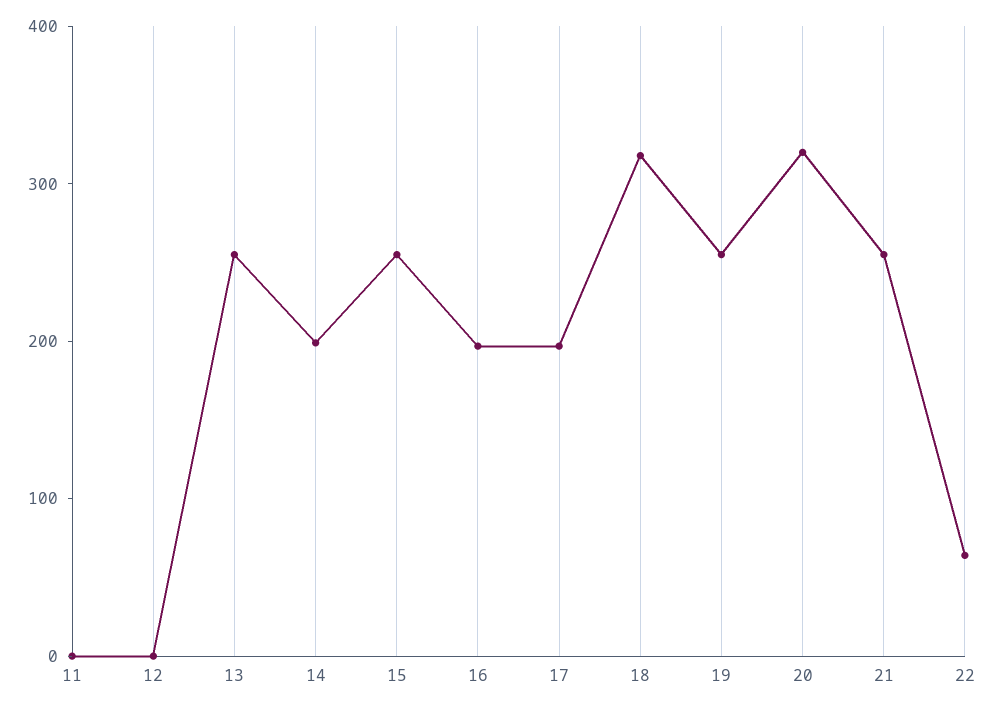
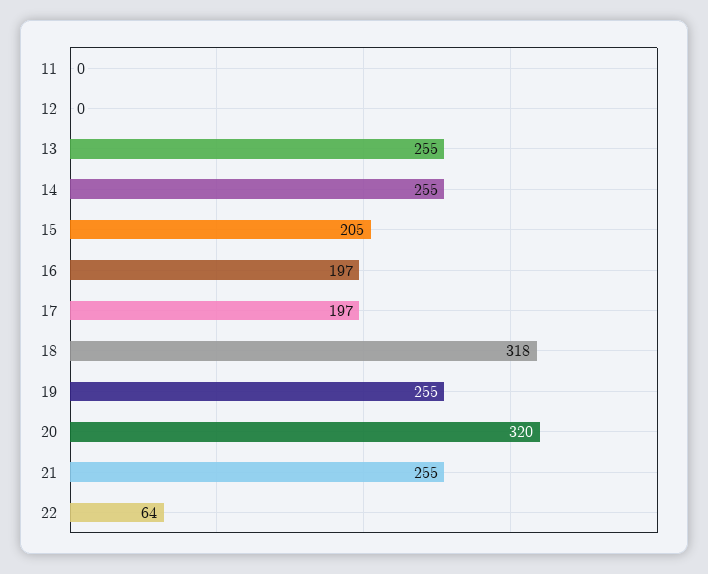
14: 200 -> 255
15: 260 -> 205

